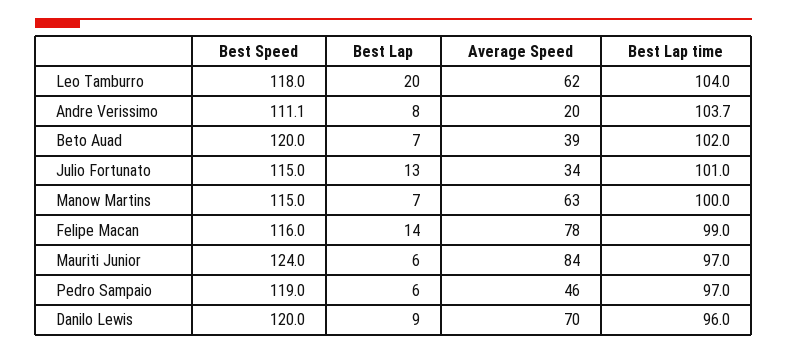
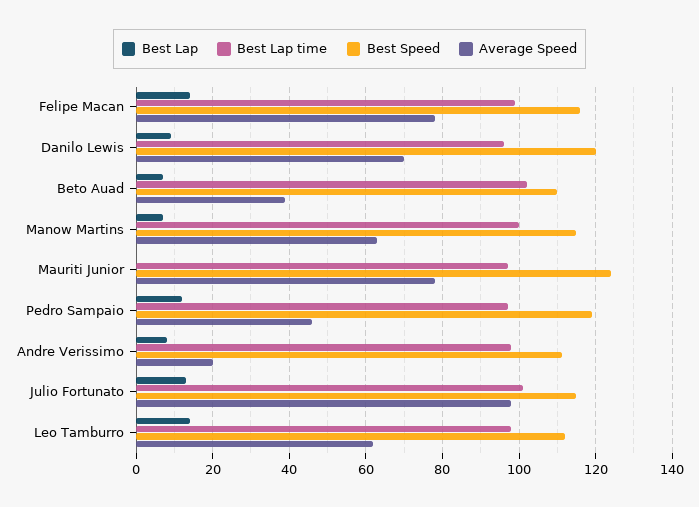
Best Speed, Leo Tamburro: 118 -> 112
Best Lap, Leo Tamburro: 20 -> 14
Best Lap time, Leo Tamburro: 104 -> 98
Best Lap time, Andre Verissimo: 103.7 -> 98
Best Speed, Beto Auad: 120 -> 110
Average Speed, Julio Fortunato: 34 -> 98
Best Lap, Mauriti Junior: 6 -> 0
Average Speed, Mauriti Junior: 84 -> 78
Best Lap, Pedro Sampaio: 6 -> 12

